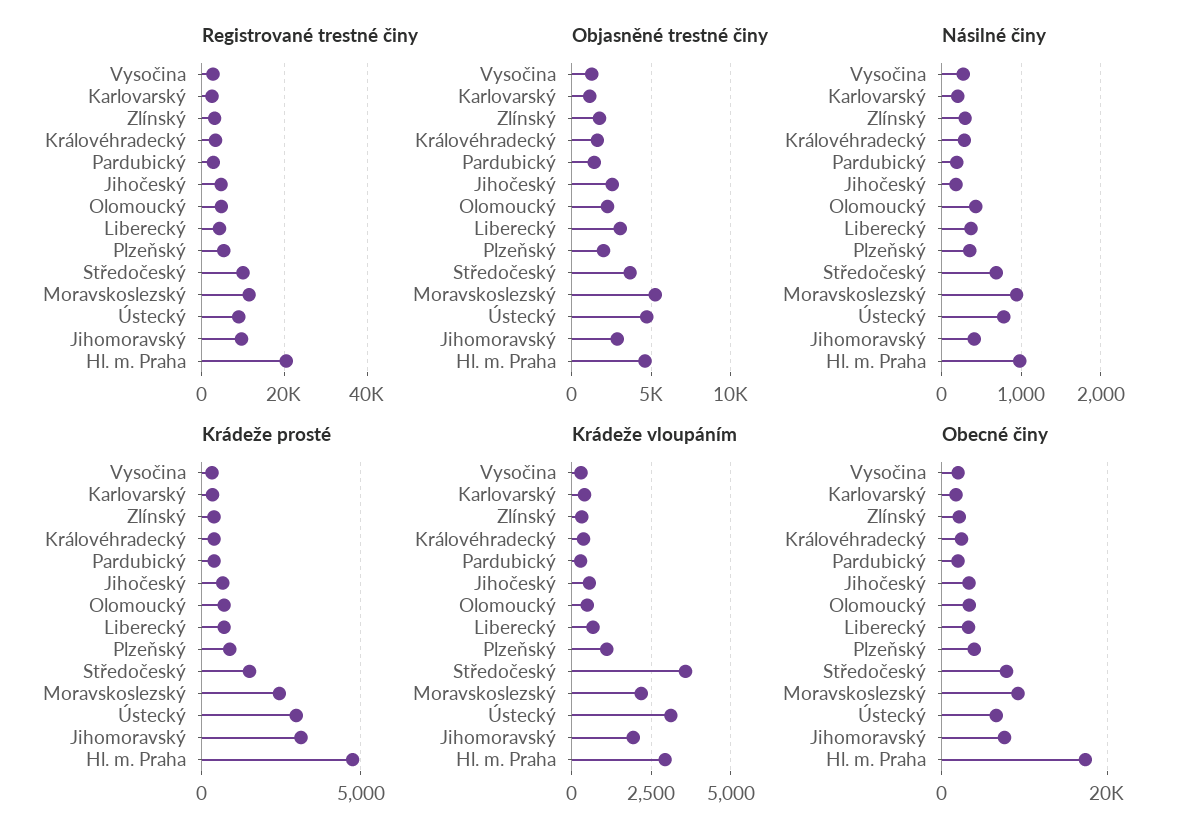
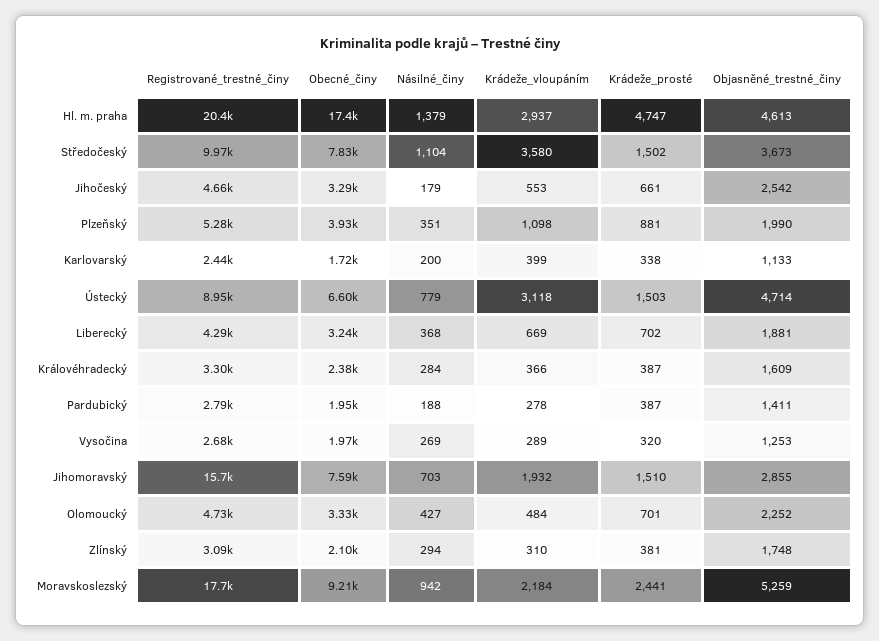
Registrované trestné činy, Moravskoslezský: 12000 -> 17700
Registrované trestné činy, Jihomoravský: 10000 -> 15700
Objasněné trestné činy, Liberecký: 3000 -> 1881
Násilné činy, Středočeský: 700 -> 1104
Násilné činy, Jihomoravský: 400 -> 703
Násilné činy, Hl. m. Praha: 1000 -> 1379
Krádeže prosté, Ústecký: 3000 -> 1503
Krádeže prosté, Jihomoravský: 3000 -> 1510

